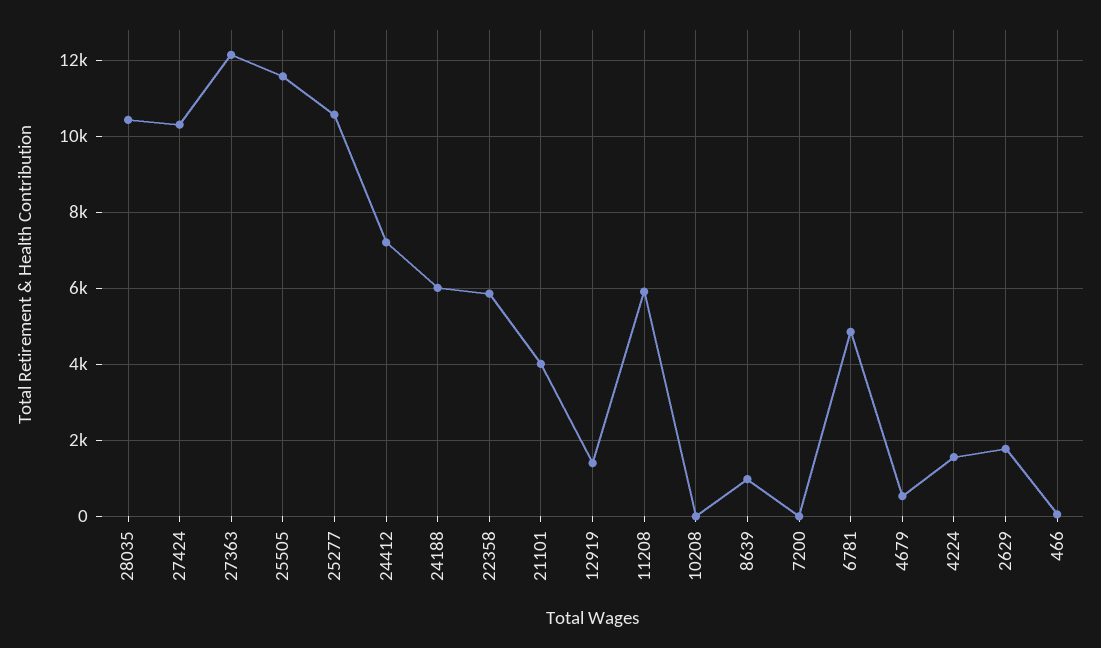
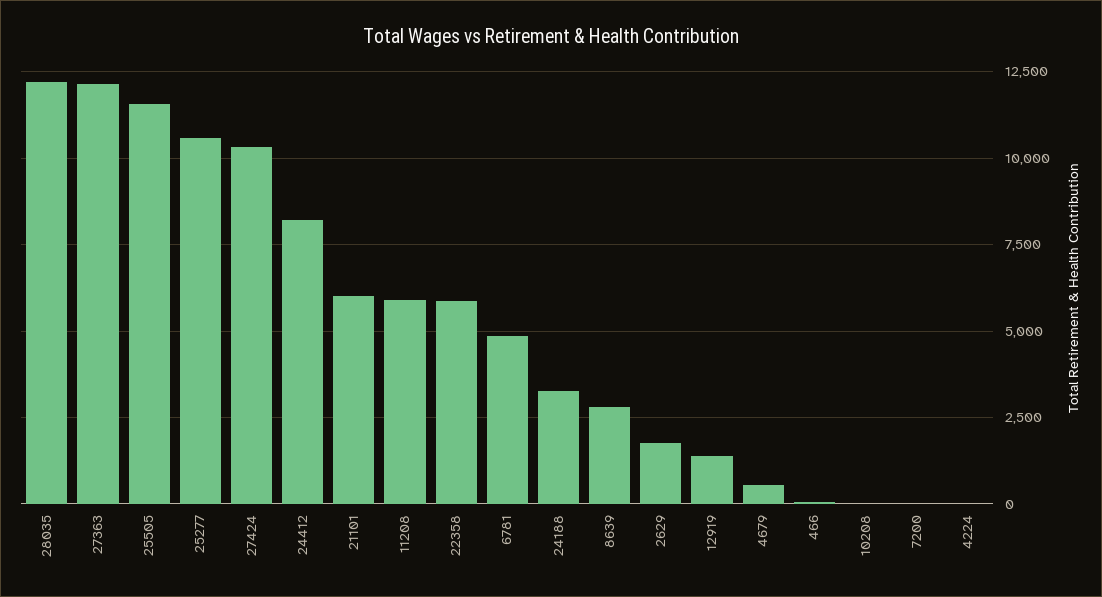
28035: 10400 -> 12250
24412: 7200 -> 8250
24188: 6000 -> 3250
21101: 4000 -> 6000
8639: 1000 -> 2750
4224: 1600 -> 0

